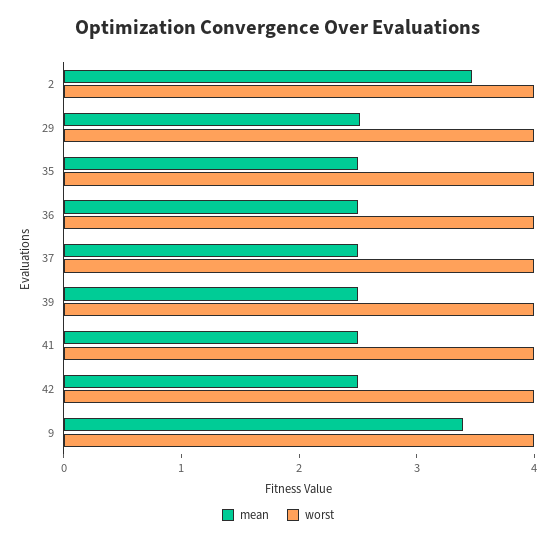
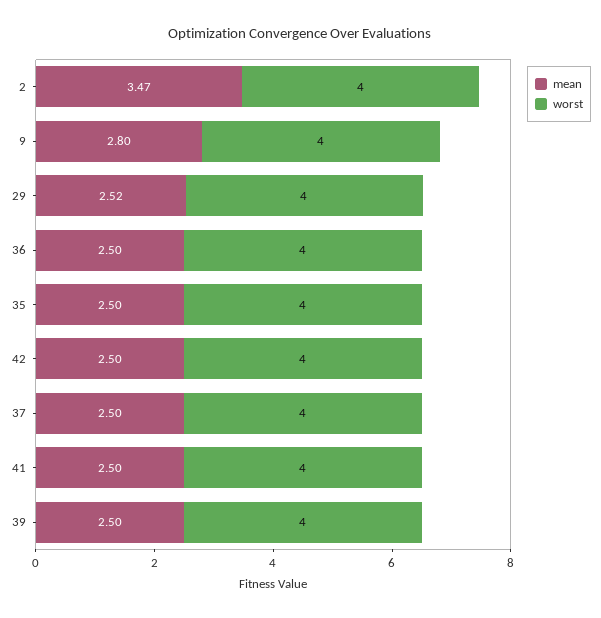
mean, 9: 3.4 -> 2.8

